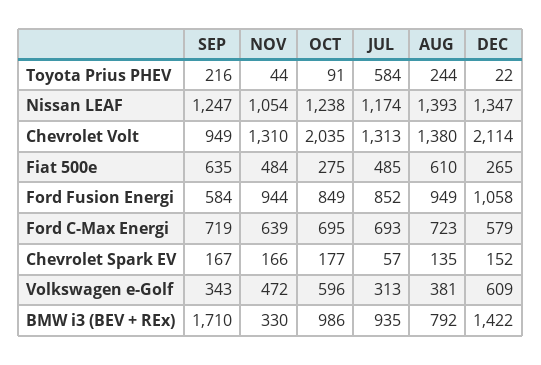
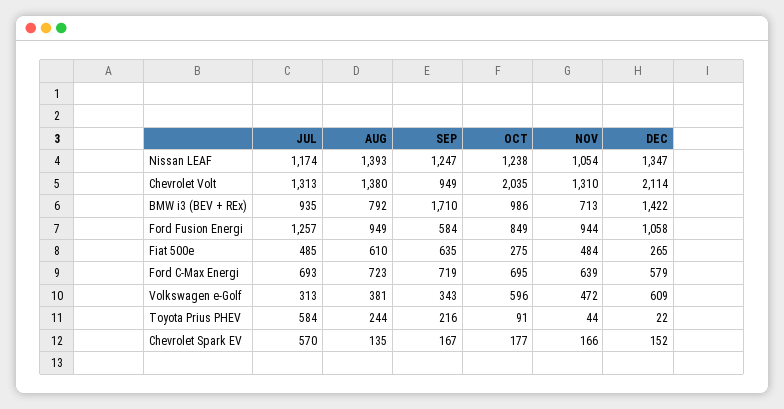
JUL, Ford Fusion Energi: 852 -> 1257
JUL, Chevrolet Spark EV: 57 -> 570
NOV, BMW i3 (BEV + REx): 330 -> 713

